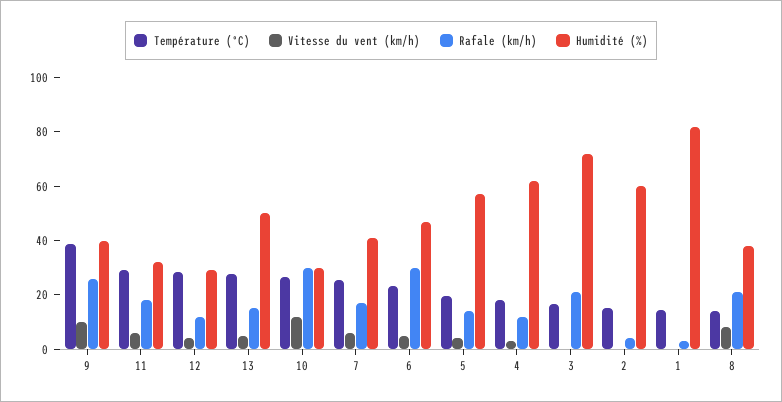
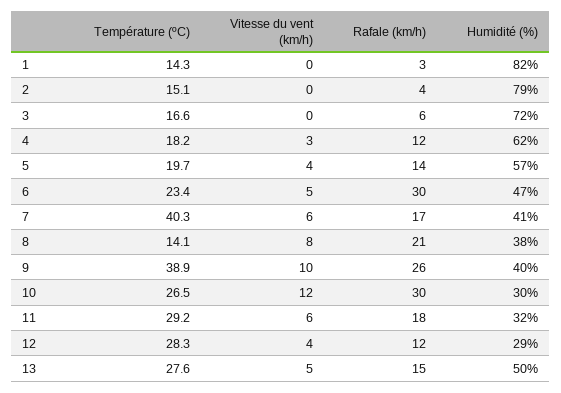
Température (ºC), 7: 25 -> 40.3
Rafale (km/h), 3: 20 -> 6
Humidité (%), 2: 60 -> 79

